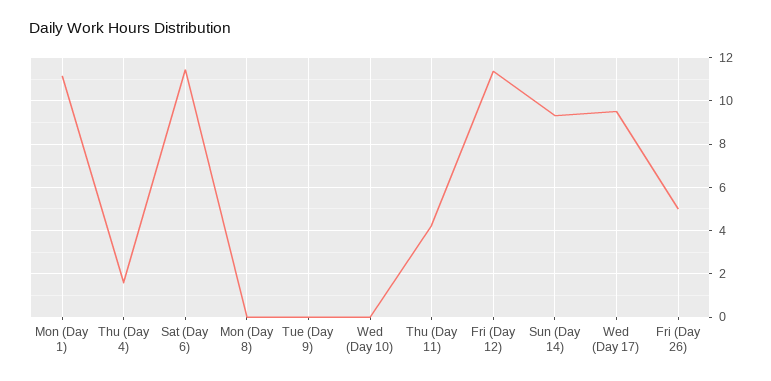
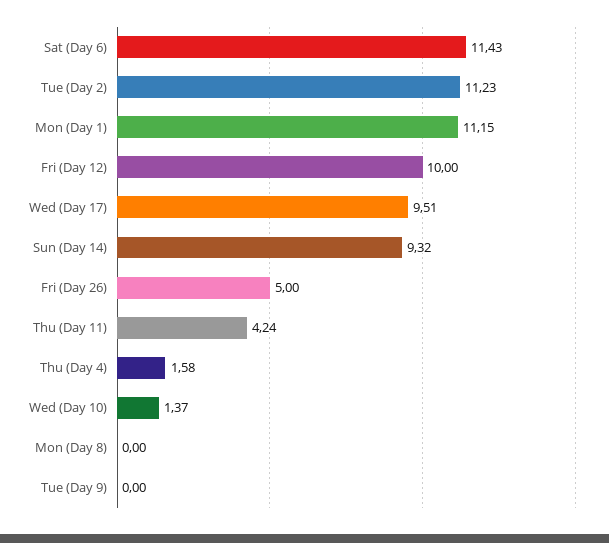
Wed (Day 10): 0 -> 1.37
Fri (Day 12): 11.5 -> 10
Tue (Day 2): none -> 11.23

